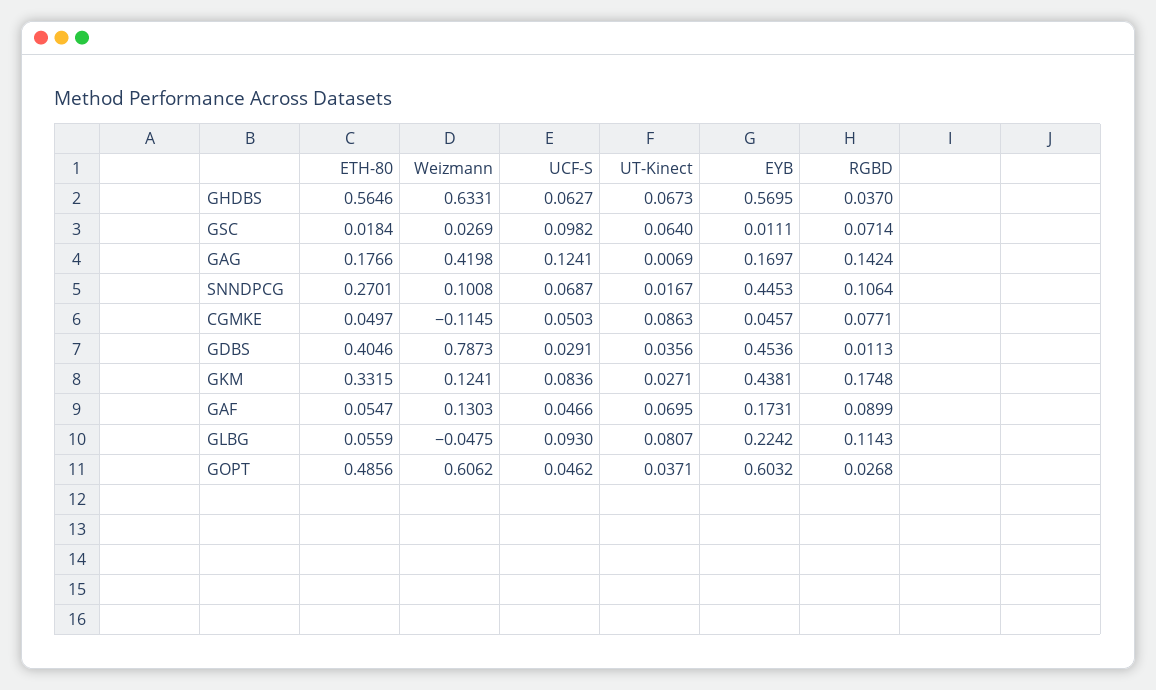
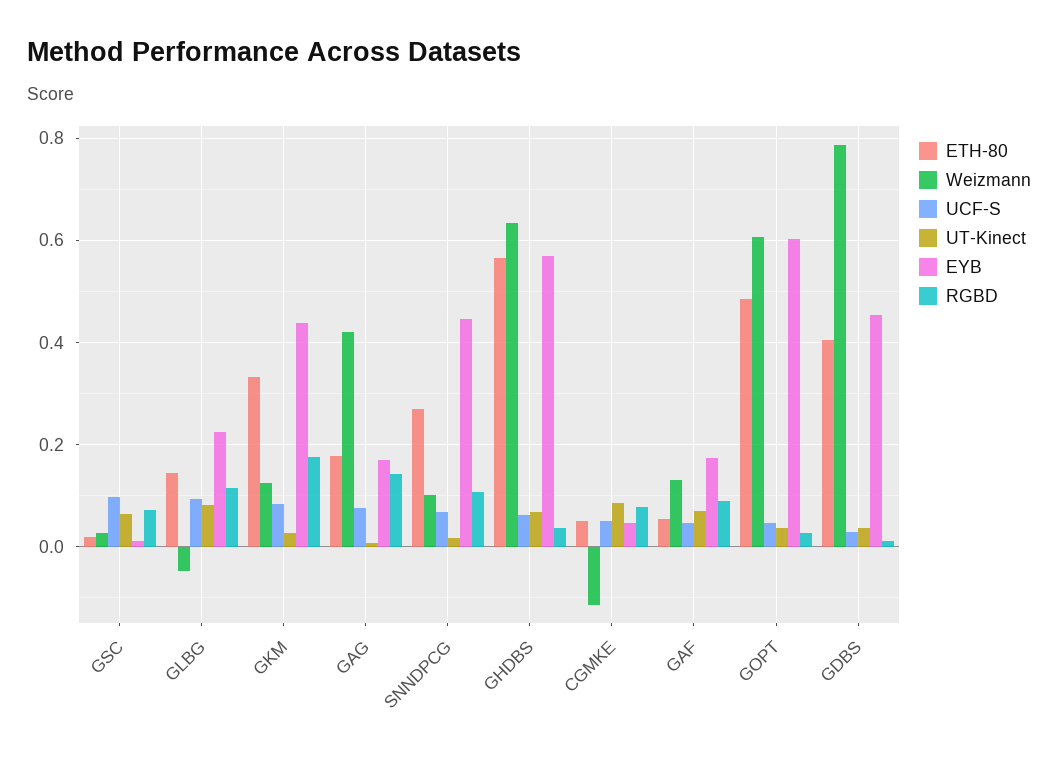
UCF-S, GAG: 0.1241 -> 0.08
ETH-80, GLBG: 0.0559 -> 0.14

